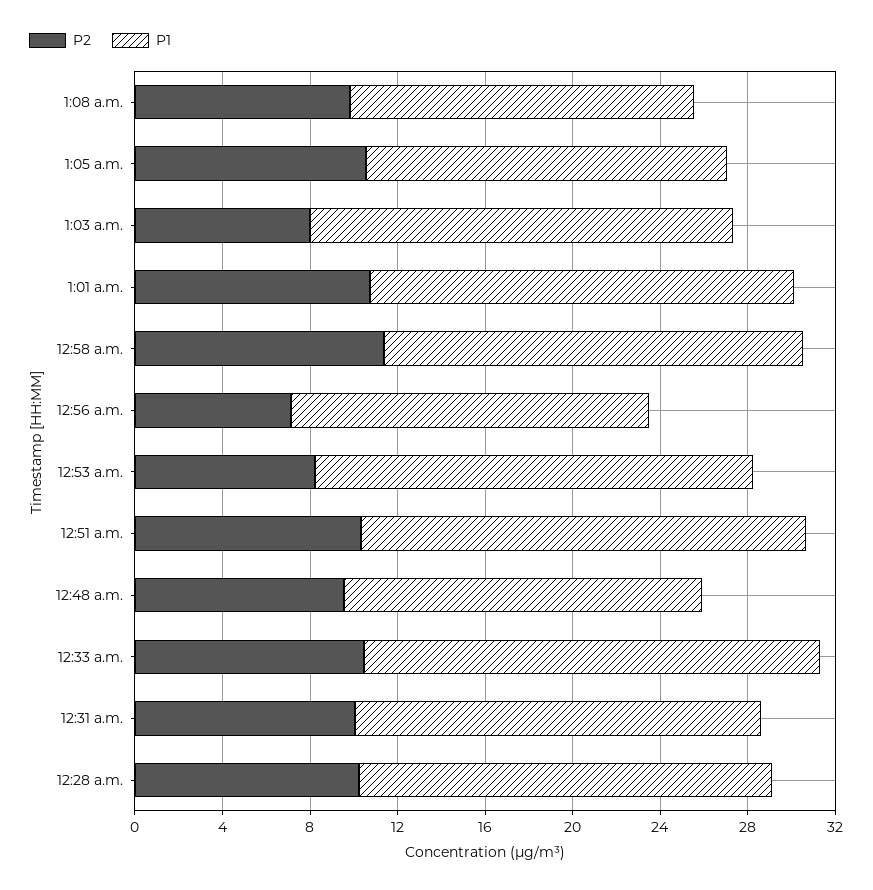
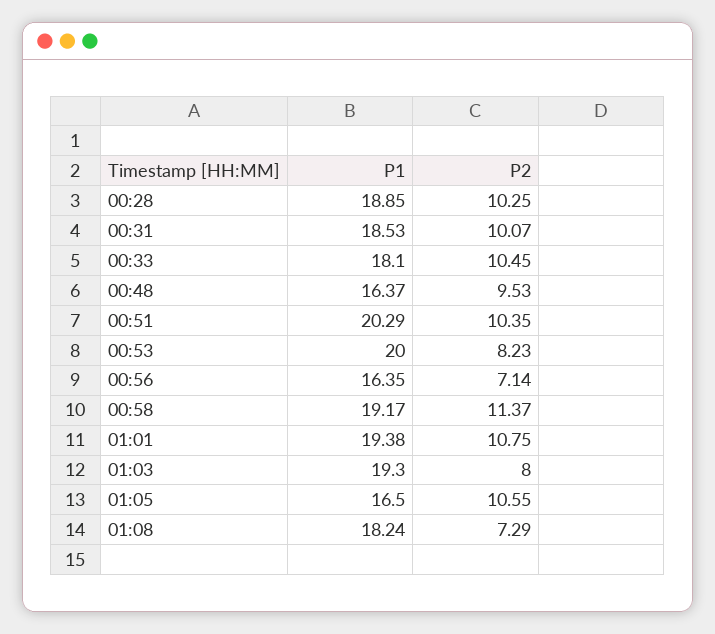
P2, 1:08 a.m.: 10 -> 7.29
P1, 1:08 a.m.: 16 -> 18.24
P1, 12:33 a.m.: 21 -> 18.1

